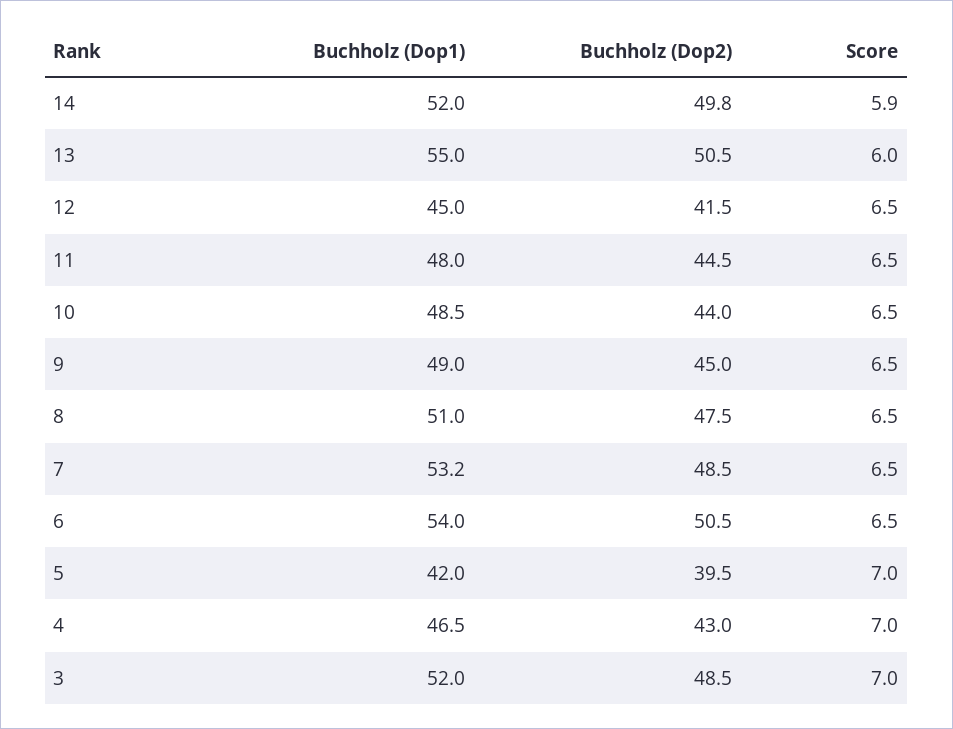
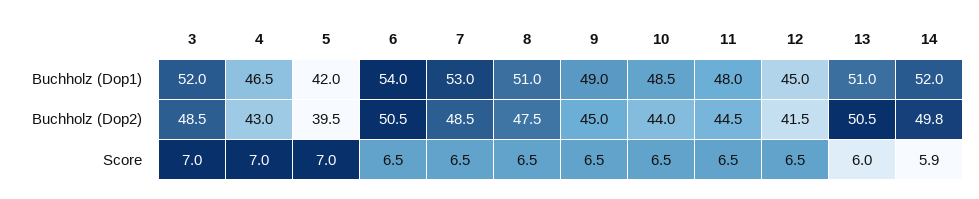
Buchholz (Dop1), 13: 55 -> 51
Buchholz (Dop1), 7: 53.2 -> 53

